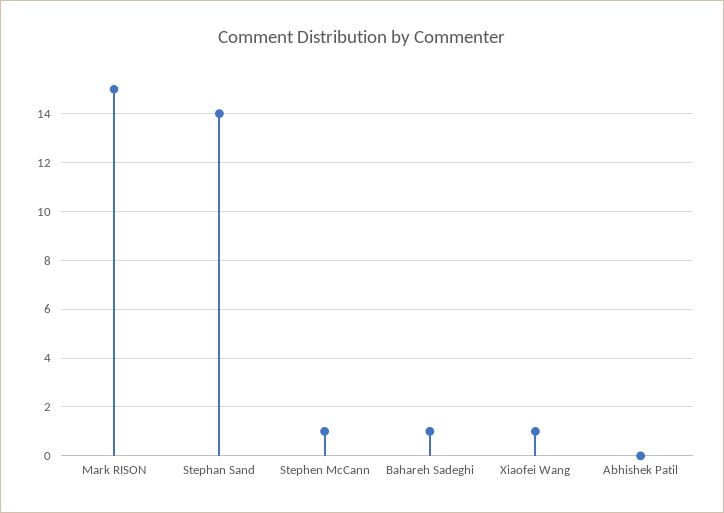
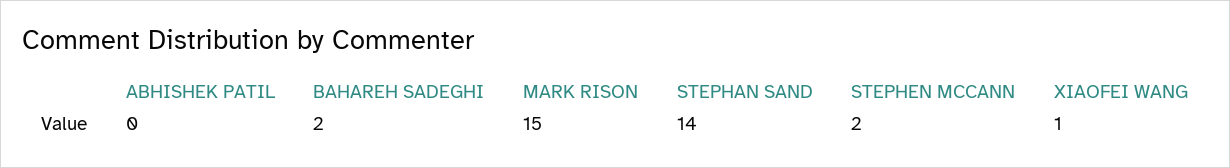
Stephen McCann: 1 -> 2
Bahareh Sadeghi: 1 -> 2

